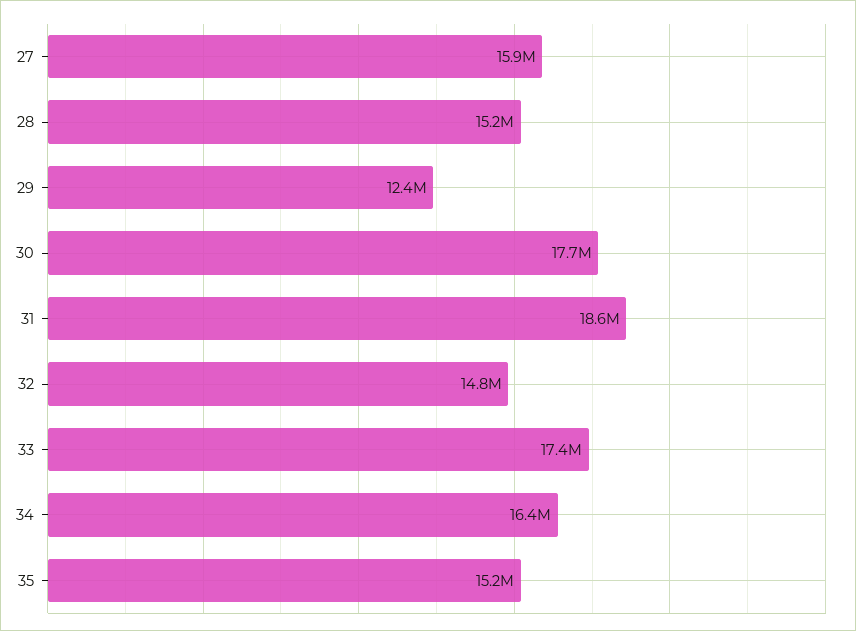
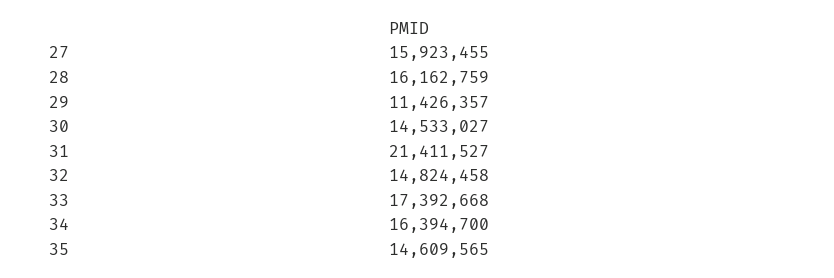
28: 15200000 -> 16162759
29: 12400000 -> 11426357
30: 17700000 -> 14533027
31: 18600000 -> 21411527
35: 15200000 -> 14609565

